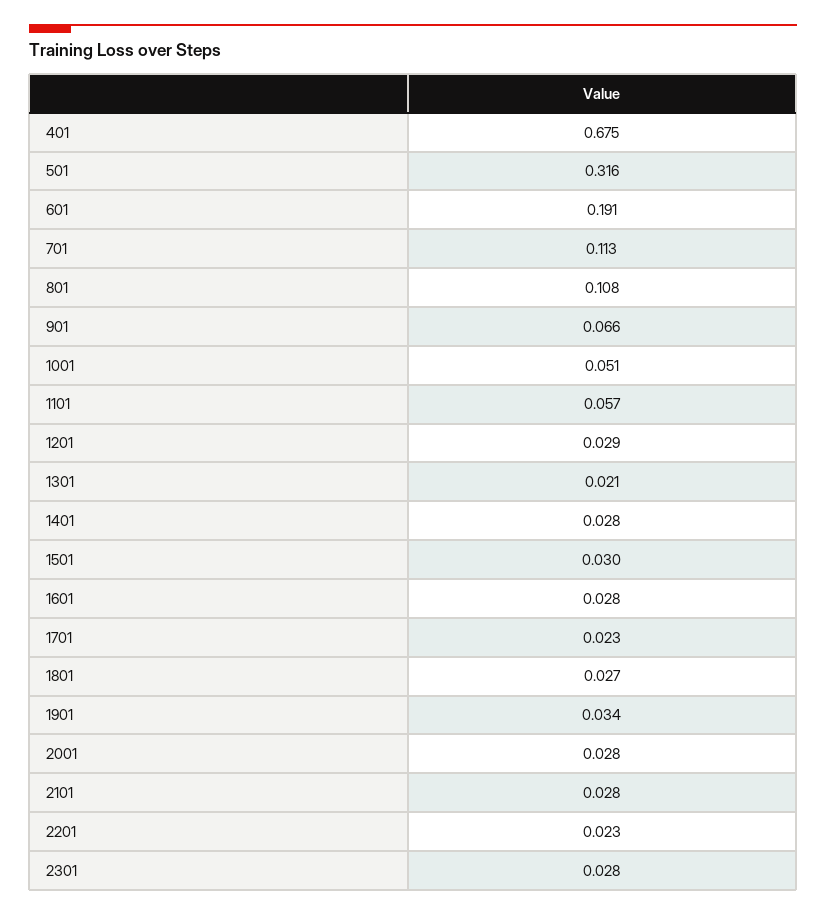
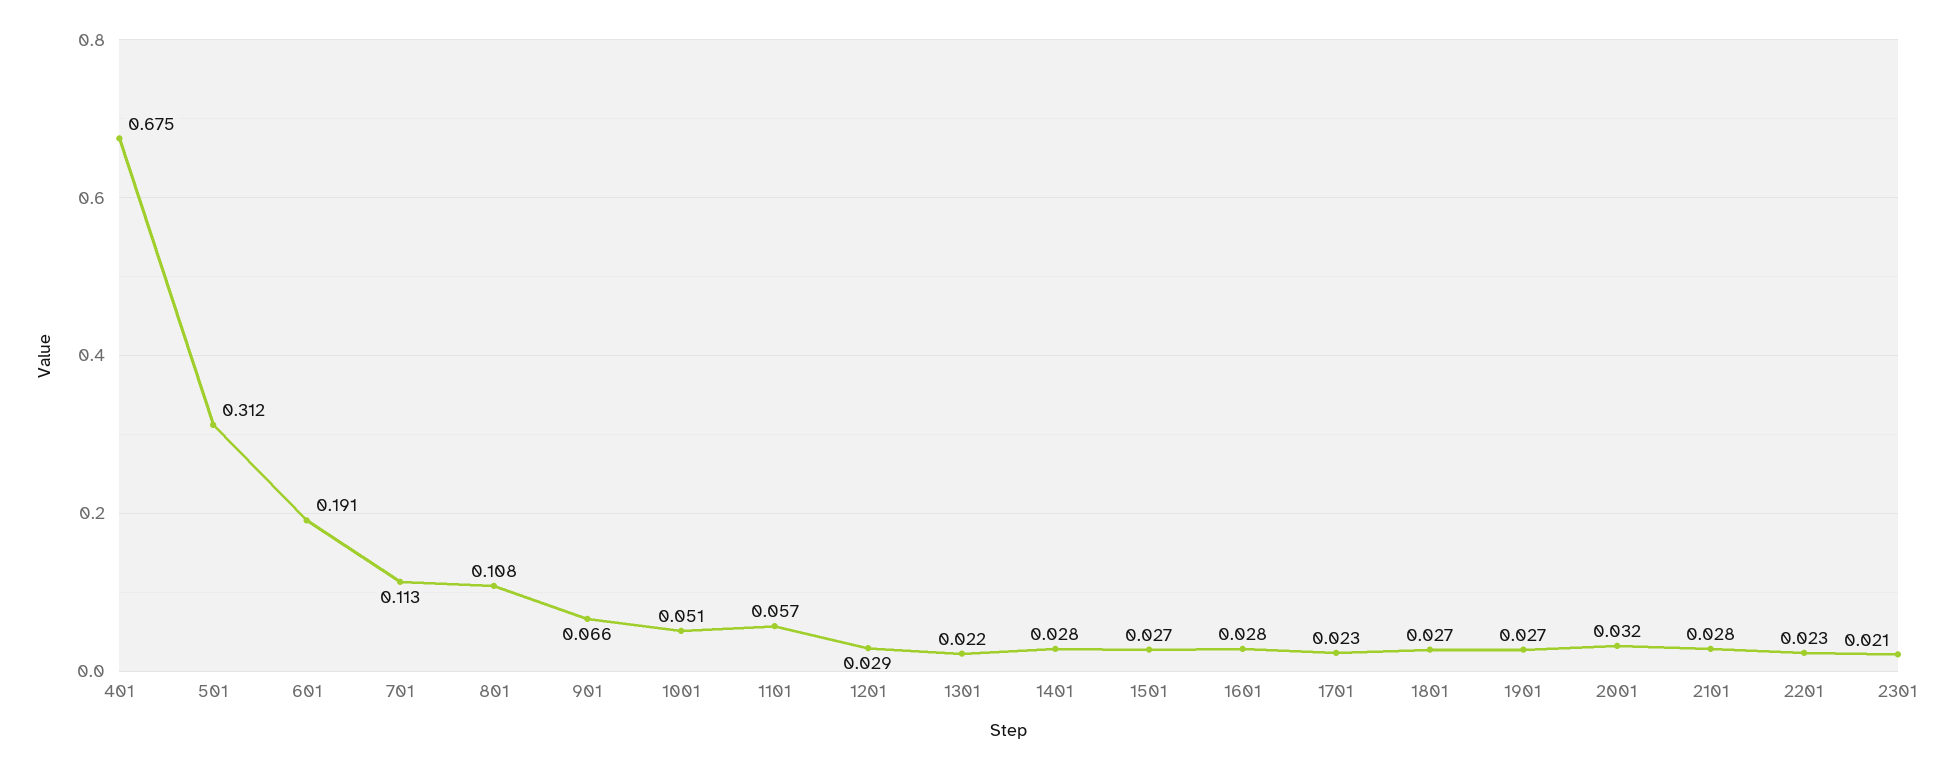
501: 0.316 -> 0.312
1301: 0.021 -> 0.022
1501: 0.03 -> 0.027
1901: 0.034 -> 0.027
2001: 0.028 -> 0.032
2301: 0.028 -> 0.021

